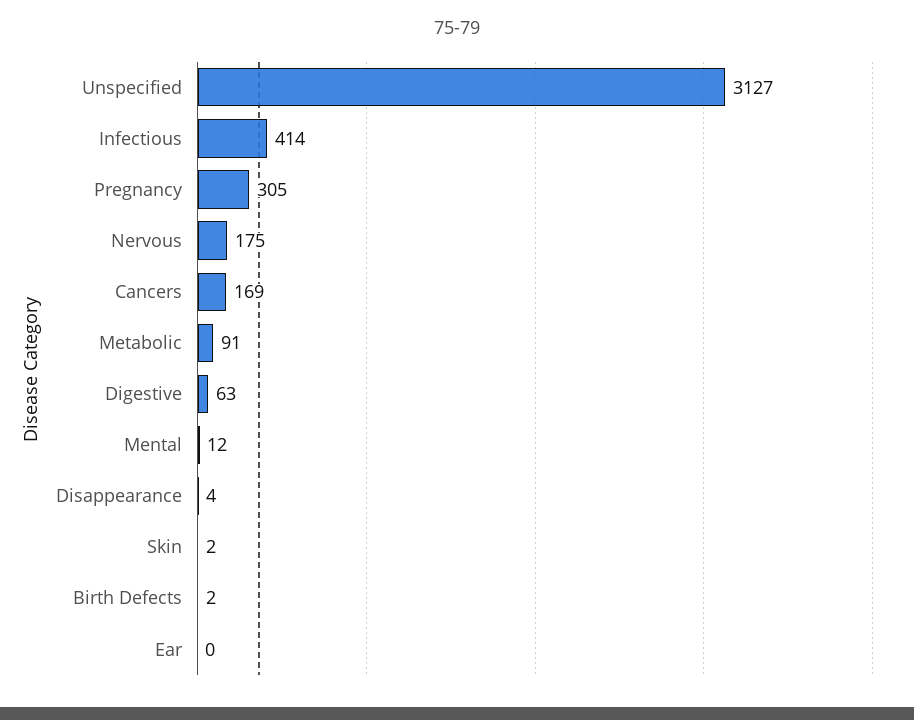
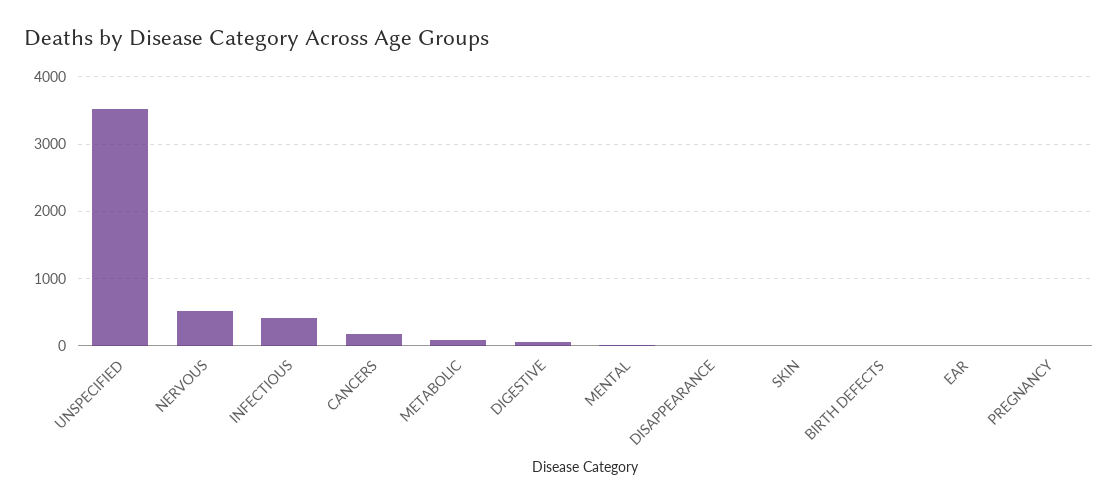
Unspecified: 3127 -> 3500
Pregnancy: 305 -> 0
Nervous: 175 -> 500

